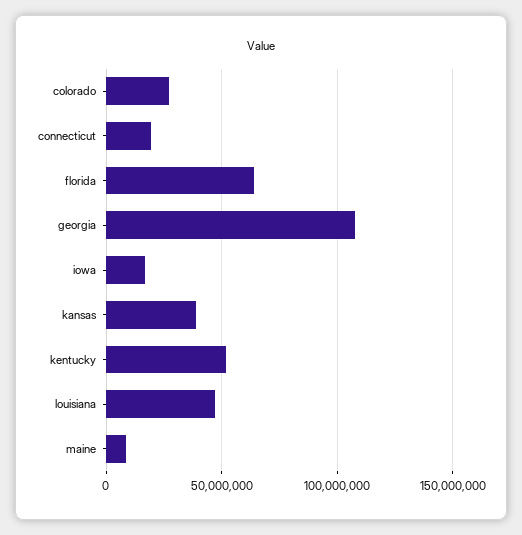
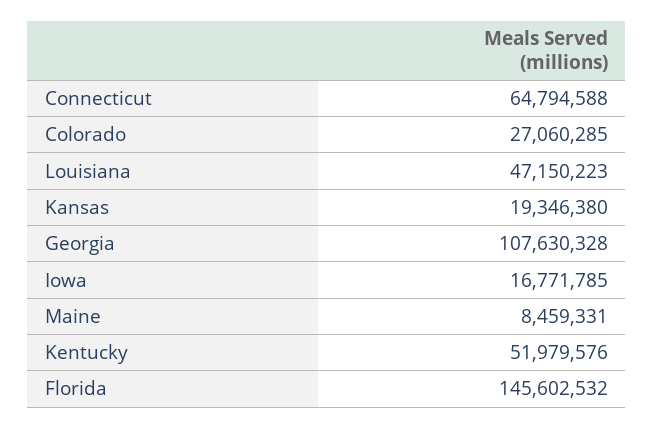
connecticut: 20000000 -> 64794588
florida: 65000000 -> 145602532
kansas: 40000000 -> 19346380

